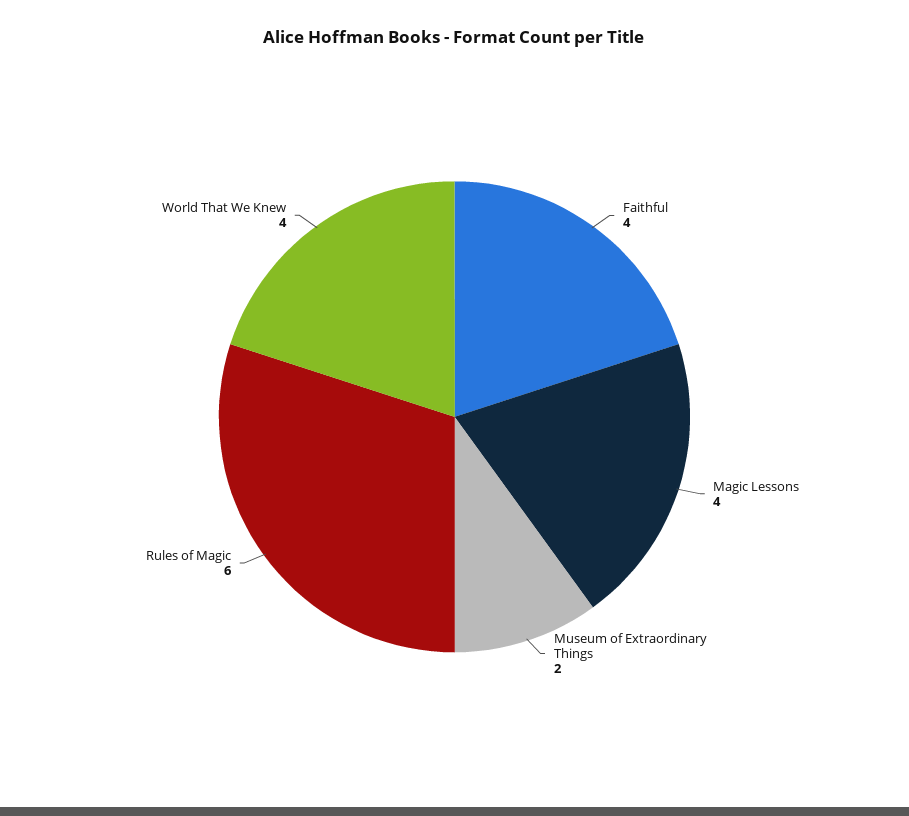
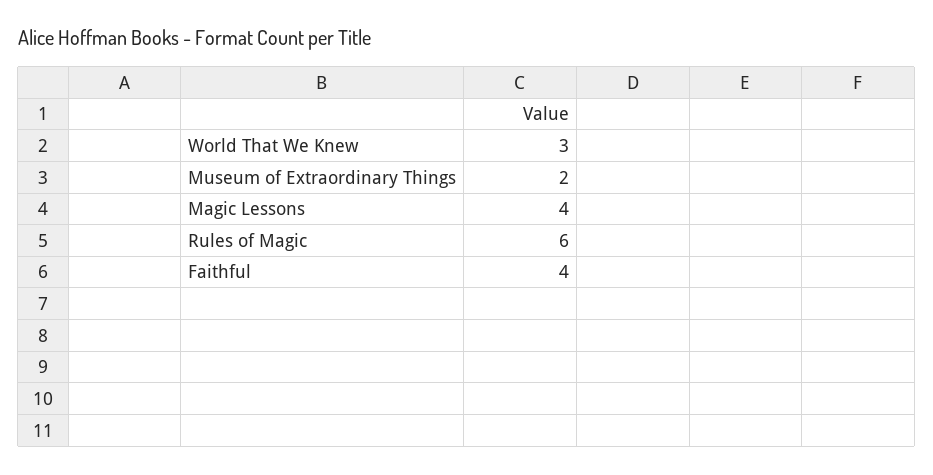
World That We Knew: 4 -> 3

